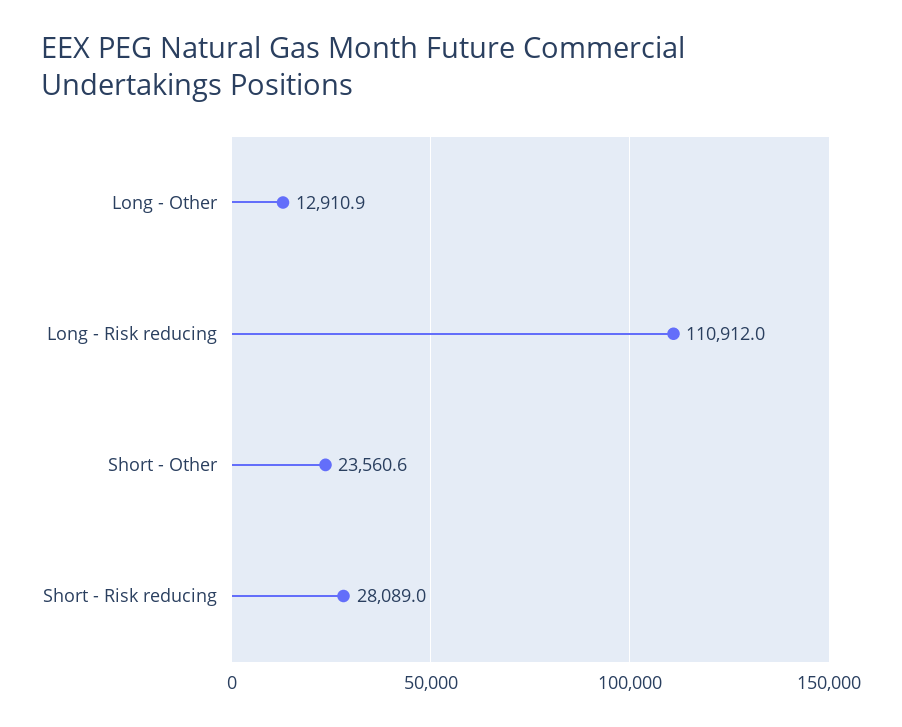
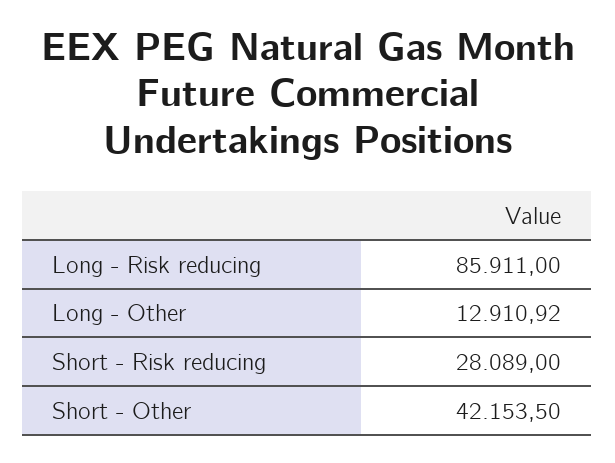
Long - Risk reducing: 110912 -> 85911
Short - Other: 23560.6 -> 42153.5

